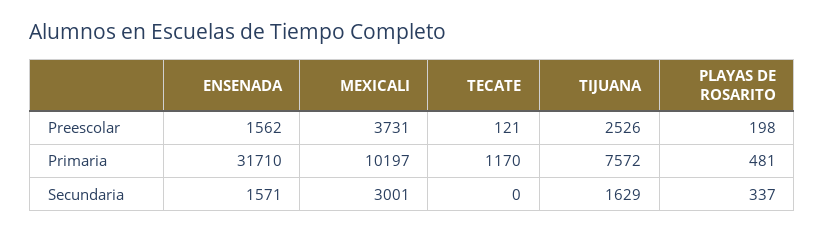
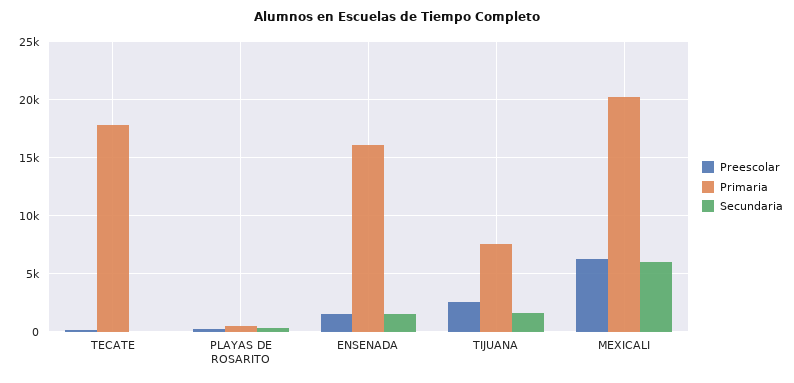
Preescolar, MEXICALI: 3731 -> 6000
Primaria, ENSENADA: 31710 -> 16000
Primaria, MEXICALI: 10197 -> 20000
Primaria, TECATE: 1170 -> 18000
Secundaria, MEXICALI: 3001 -> 6000

